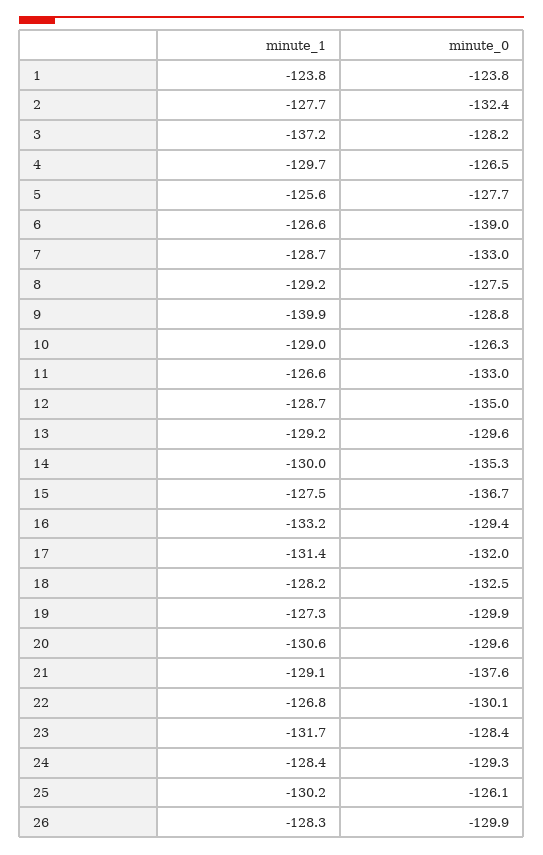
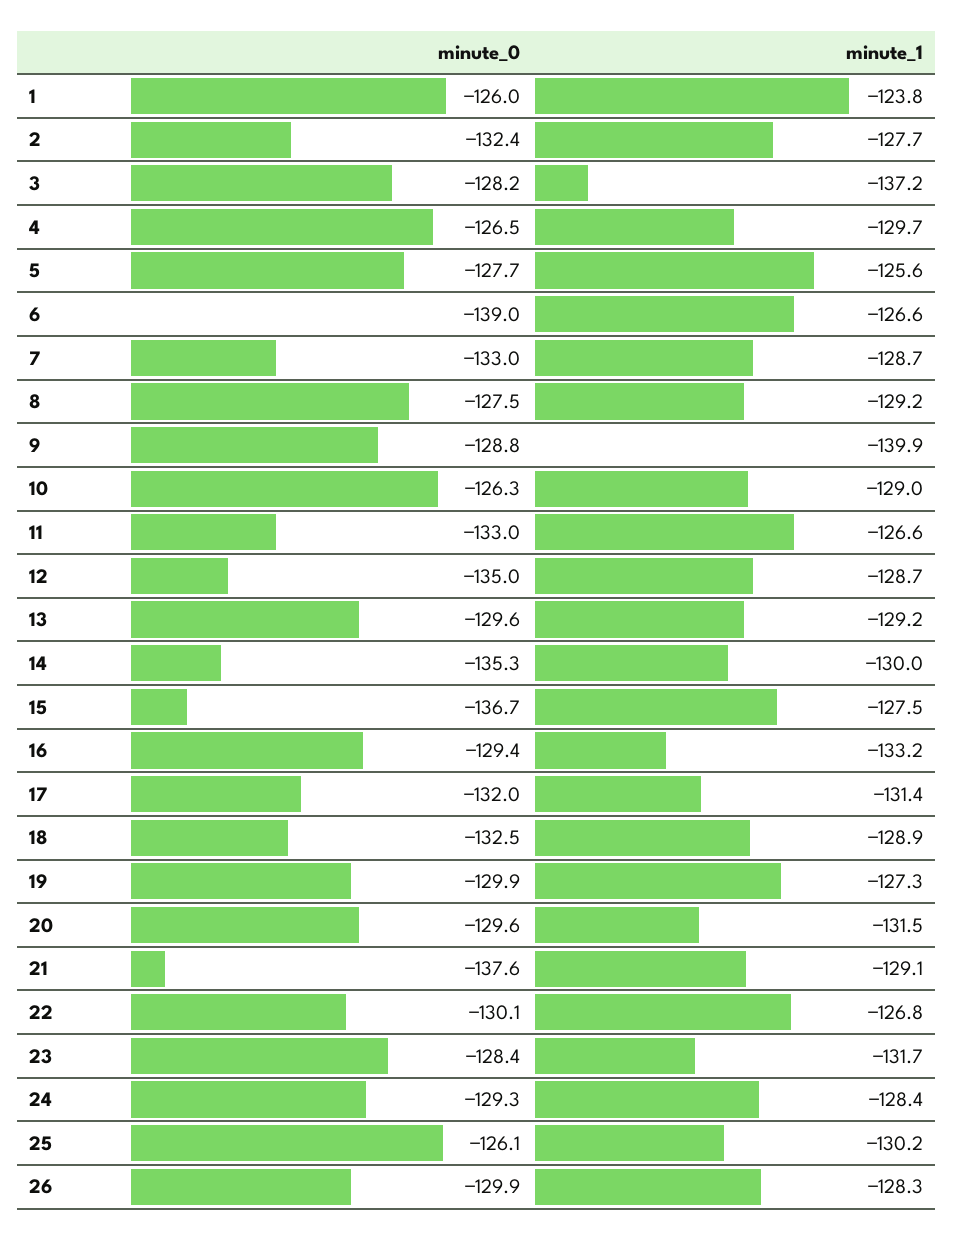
minute_0, 1: -123.8 -> -126
minute_1, 18: -128.2 -> -128.9
minute_1, 20: -130.6 -> -131.5

